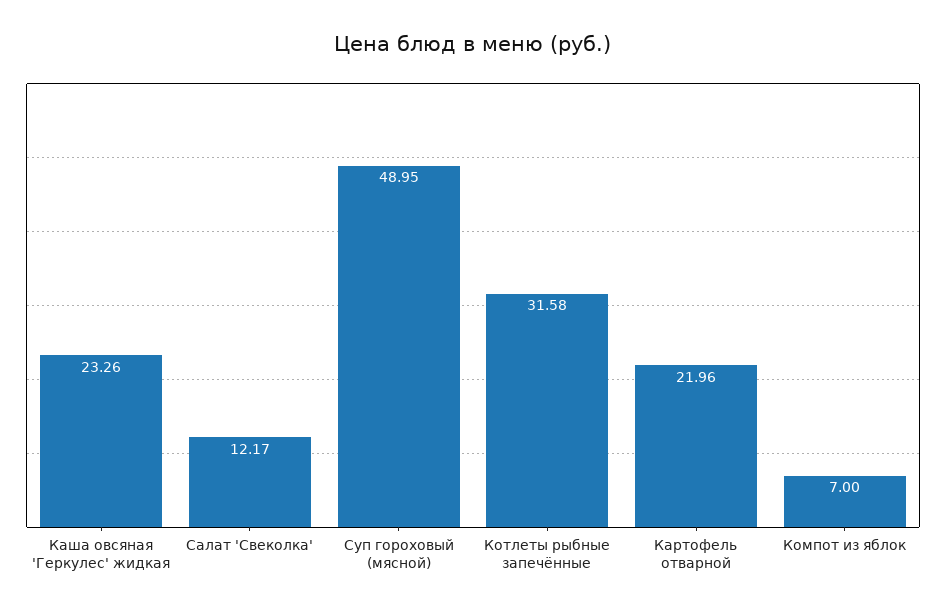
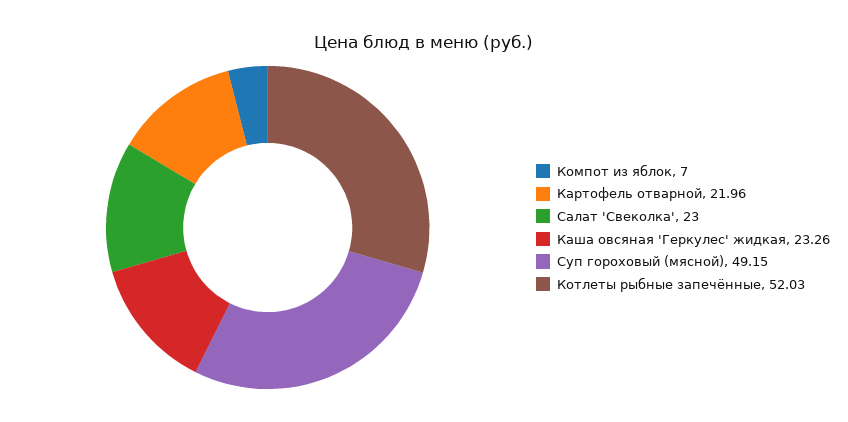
Салат 'Свеколка': 12.17 -> 23
Суп гороховый (мясной): 48.95 -> 49.15
Котлеты рыбные запечённые: 31.58 -> 52.03

